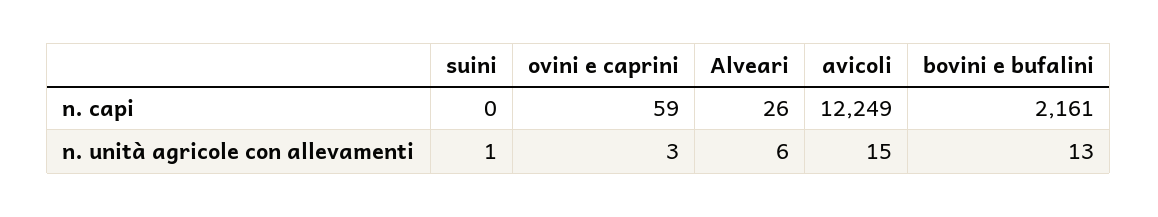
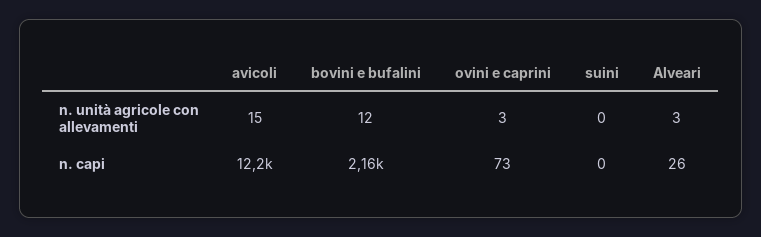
ovini e caprini, n. capi: 59 -> 73
suini, n. unità agricole con allevamenti: 1 -> 0
Alveari, n. unità agricole con allevamenti: 6 -> 3
bovini e bufalini, n. unità agricole con allevamenti: 13 -> 12

